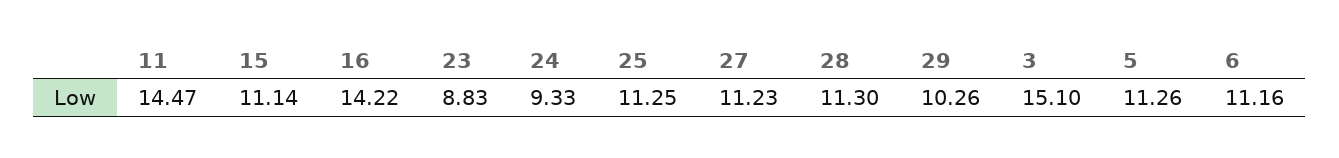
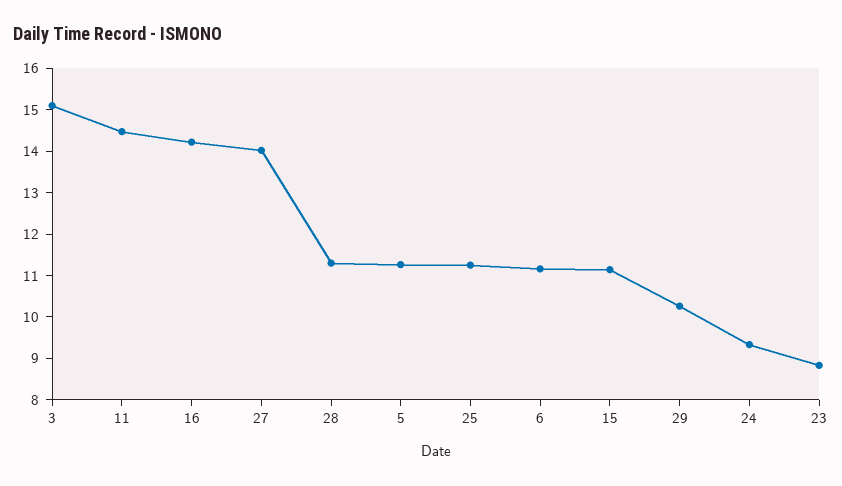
27: 11.23 -> 14

